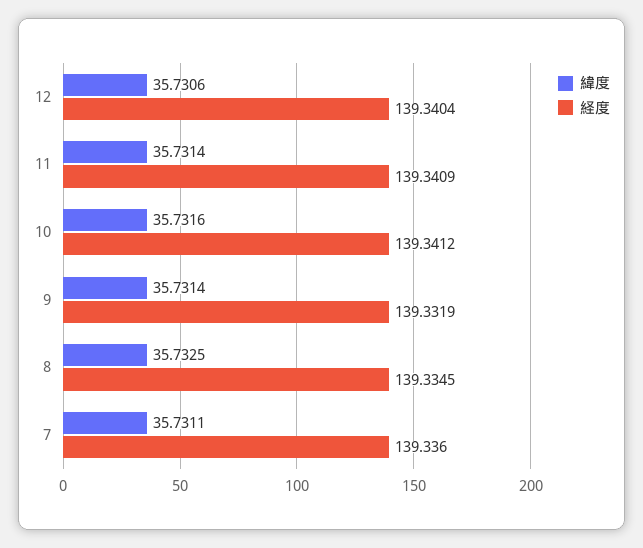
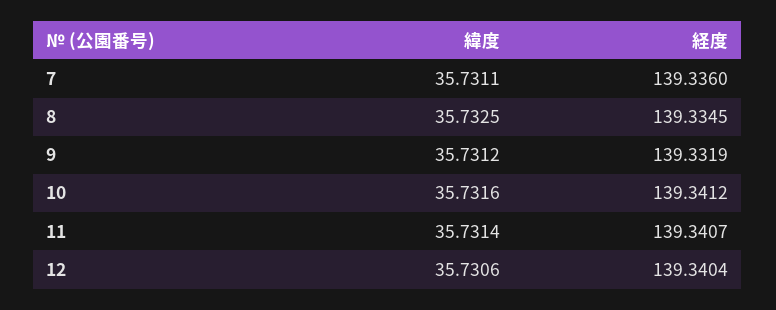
経度, 11: 139.3409 -> 139.3407
緯度, 9: 35.7314 -> 35.7312

